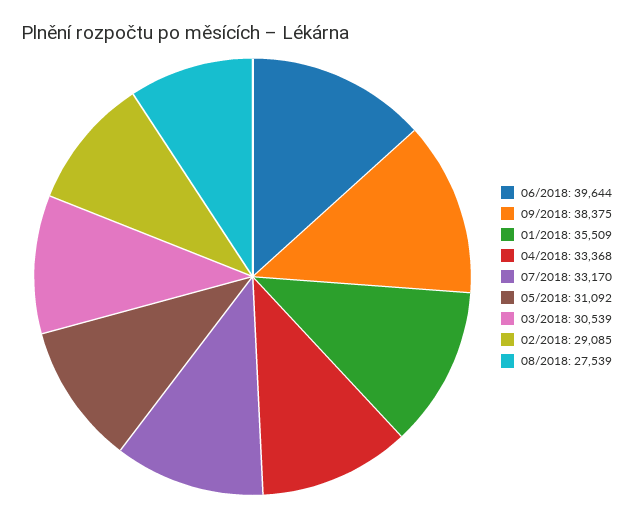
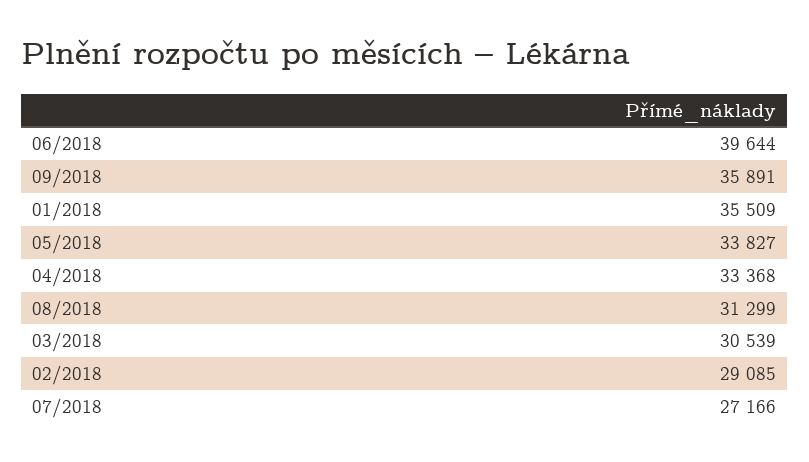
09/2018: 38375 -> 35891
07/2018: 33170 -> 27166
05/2018: 31092 -> 33827
08/2018: 27539 -> 31299

